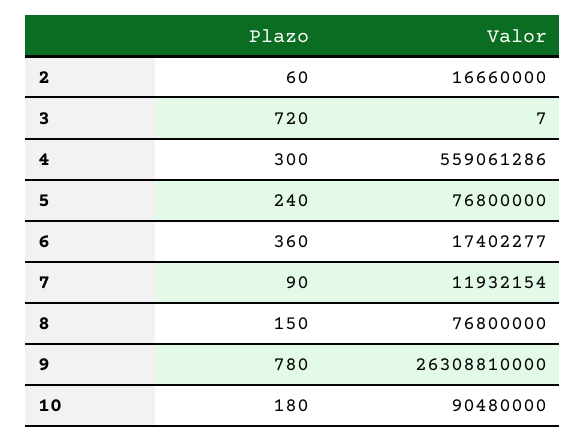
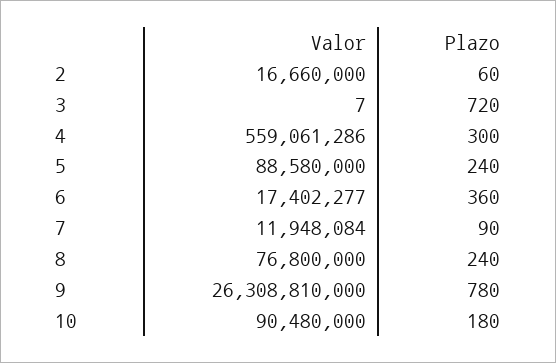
Valor, 5: 76800000 -> 88580000
Valor, 7: 11932154 -> 11948084
Plazo, 8: 150 -> 240

